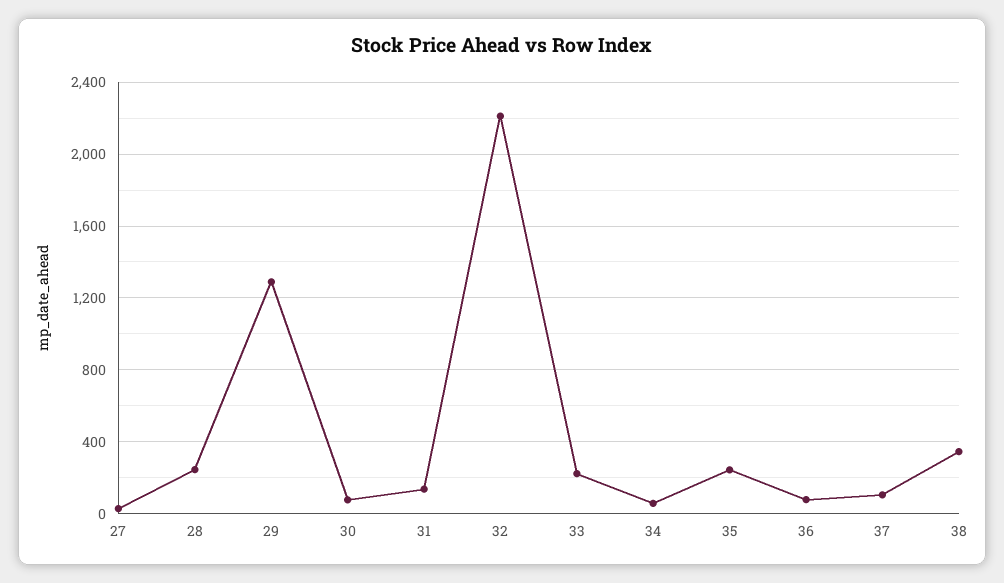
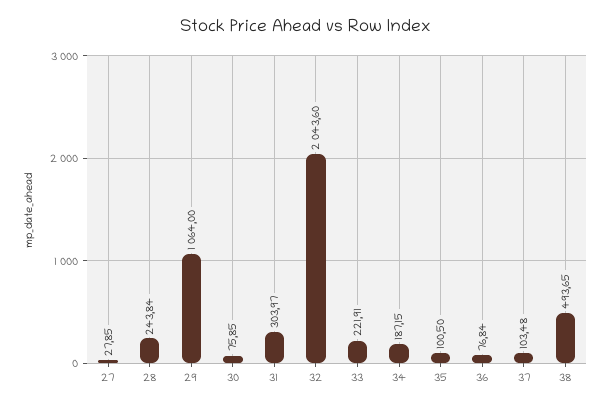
29: 1300 -> 1064
31: 150 -> 303.97
32: 2200 -> 2043.6
34: 50 -> 187.15
35: 250 -> 100.5
38: 350 -> 493.65

